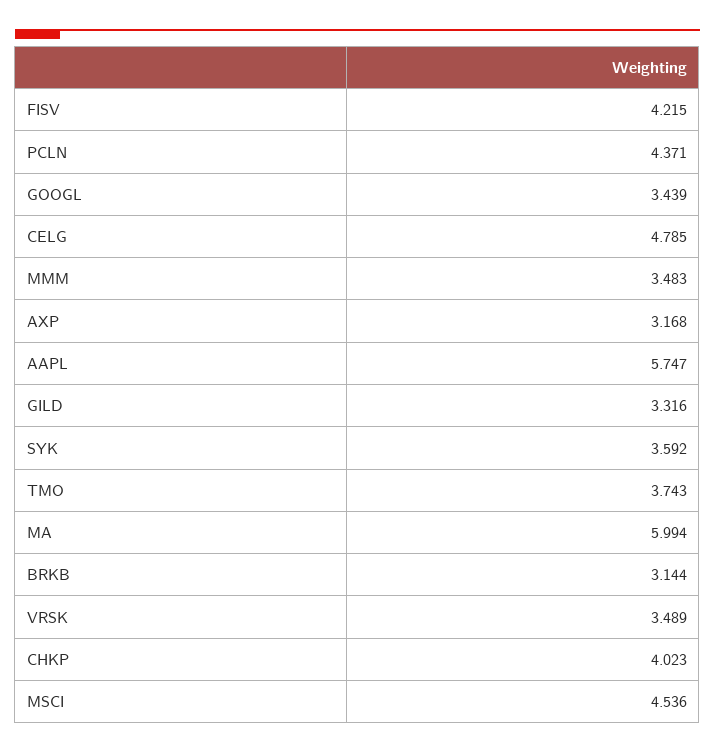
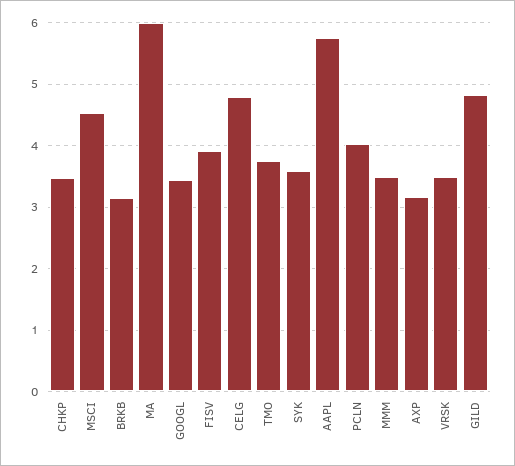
FISV: 4.215 -> 3.9
PCLN: 4.371 -> 4
GILD: 3.316 -> 4.8
CHKP: 4.023 -> 3.5

